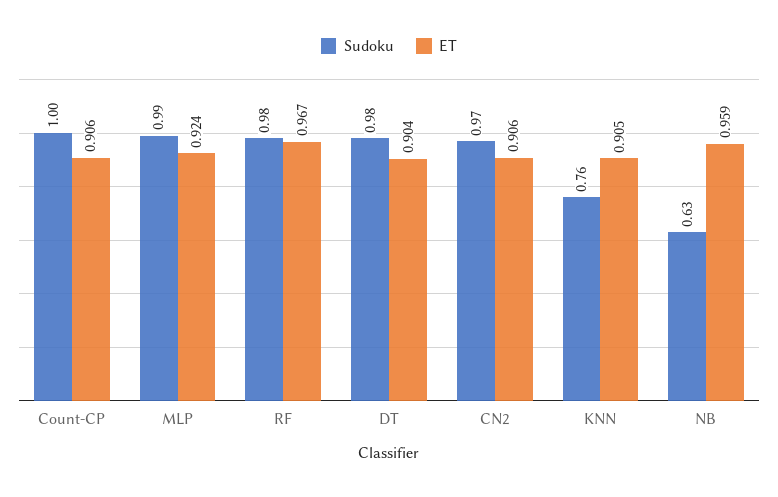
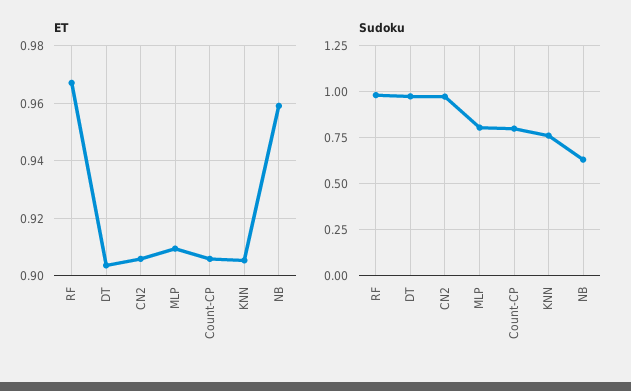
Sudoku, Count-CP: 1 -> 0.8
Sudoku, MLP: 0.99 -> 0.8
ET, MLP: 0.924 -> 0.91

